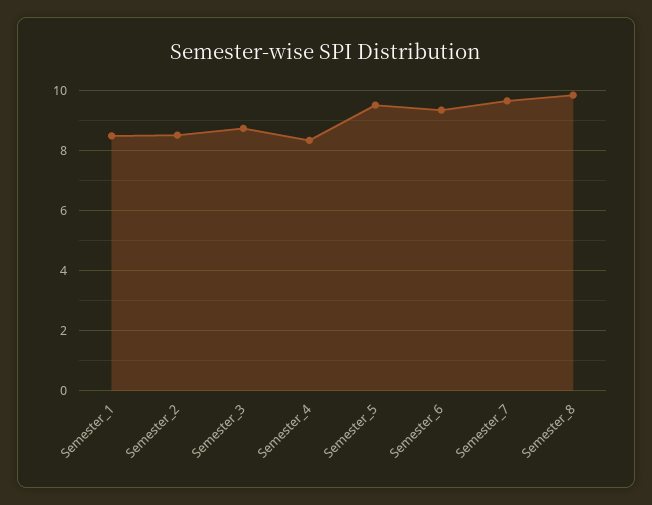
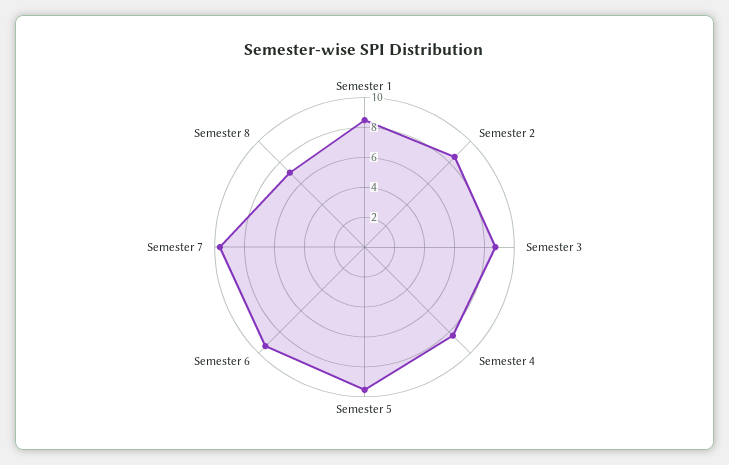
Semester_8: 9.8 -> 7

